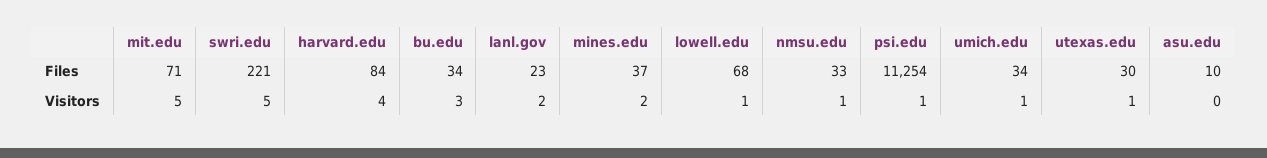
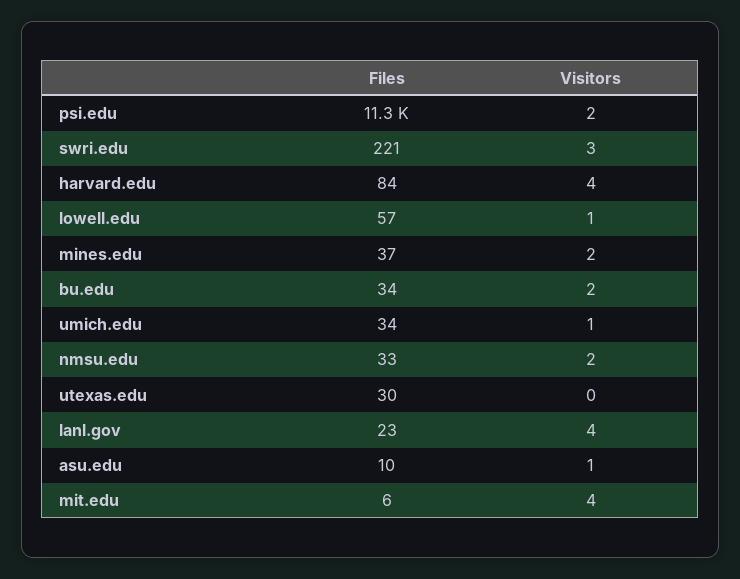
mit.edu, Files: 71 -> 6
lowell.edu, Files: 68 -> 57
mit.edu, Visitors: 5 -> 4
swri.edu, Visitors: 5 -> 3
bu.edu, Visitors: 3 -> 2
lanl.gov, Visitors: 2 -> 4
nmsu.edu, Visitors: 1 -> 2
psi.edu, Visitors: 1 -> 2
utexas.edu, Visitors: 1 -> 0
asu.edu, Visitors: 0 -> 1

